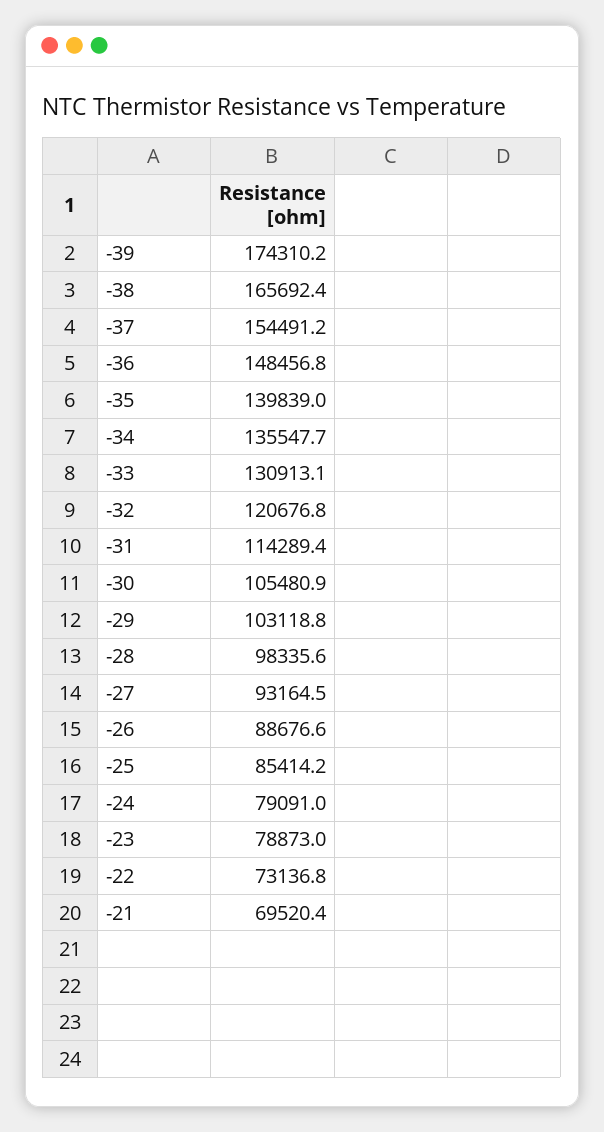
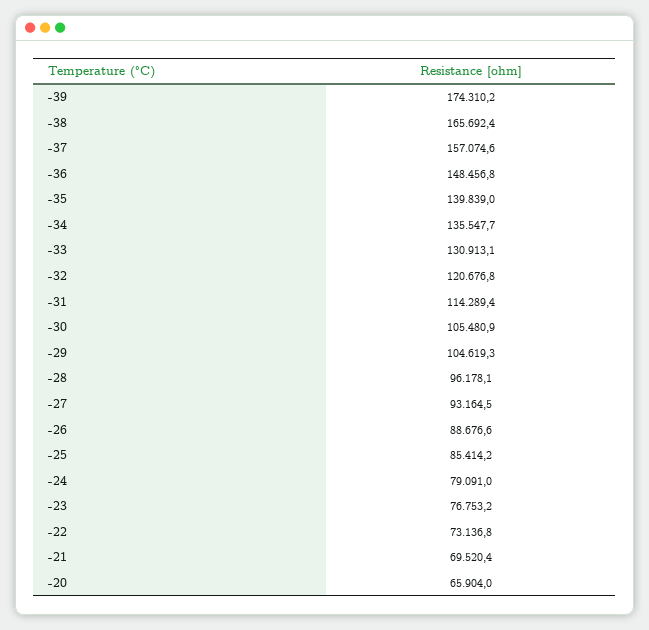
-37: 154491.2 -> 157074.6
-29: 103118.8 -> 104619.3
-28: 98335.6 -> 96178.1
-23: 78873 -> 76753.2
-20: none -> 65904

